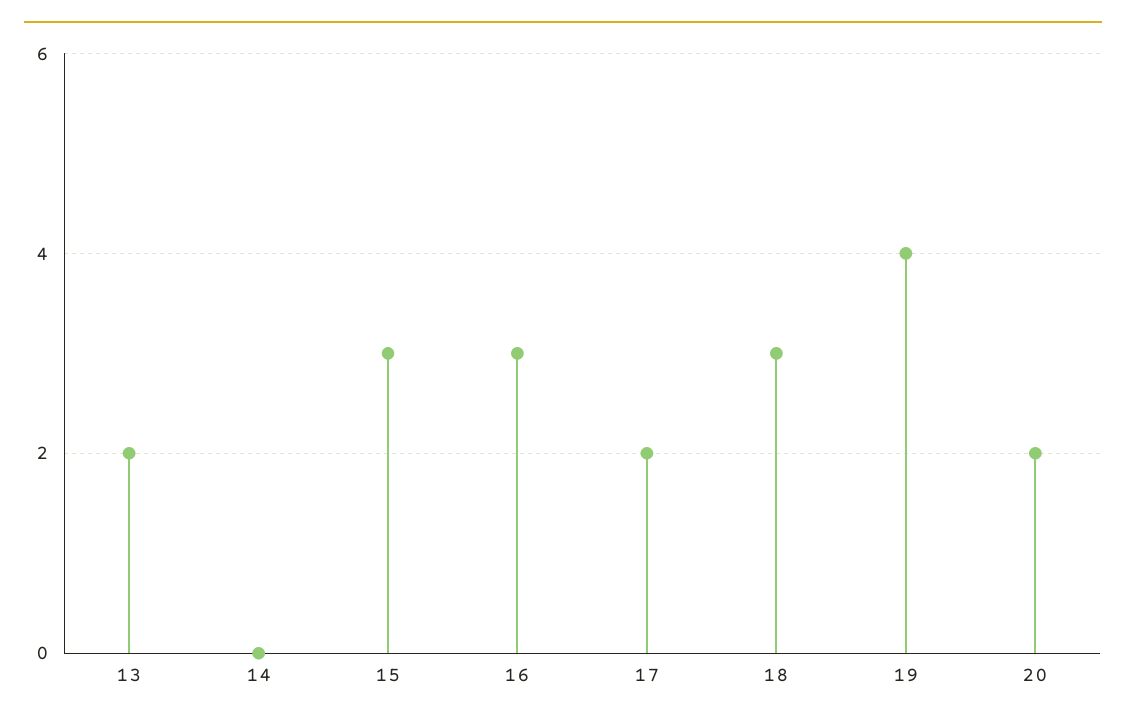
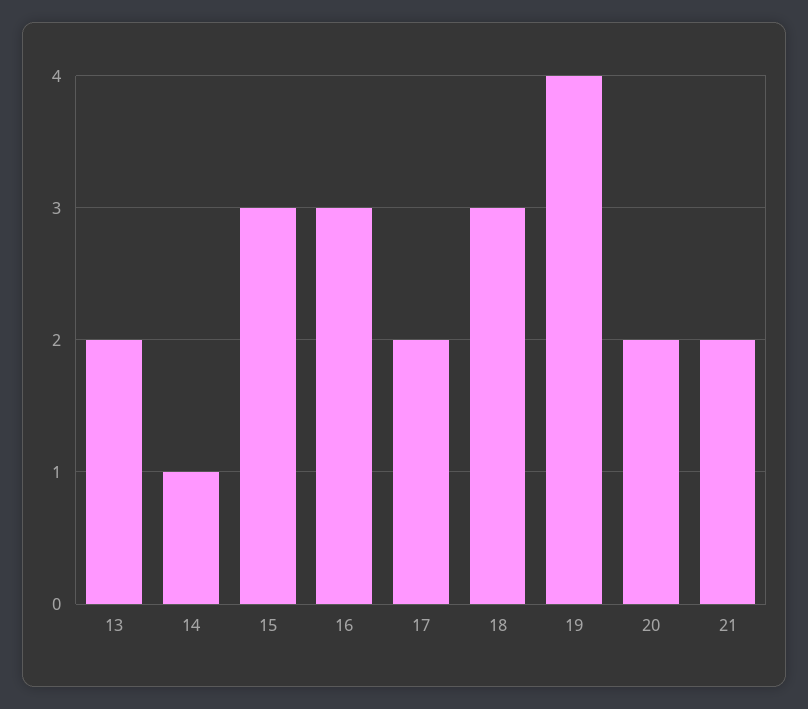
14: 0 -> 1
21: none -> 2

